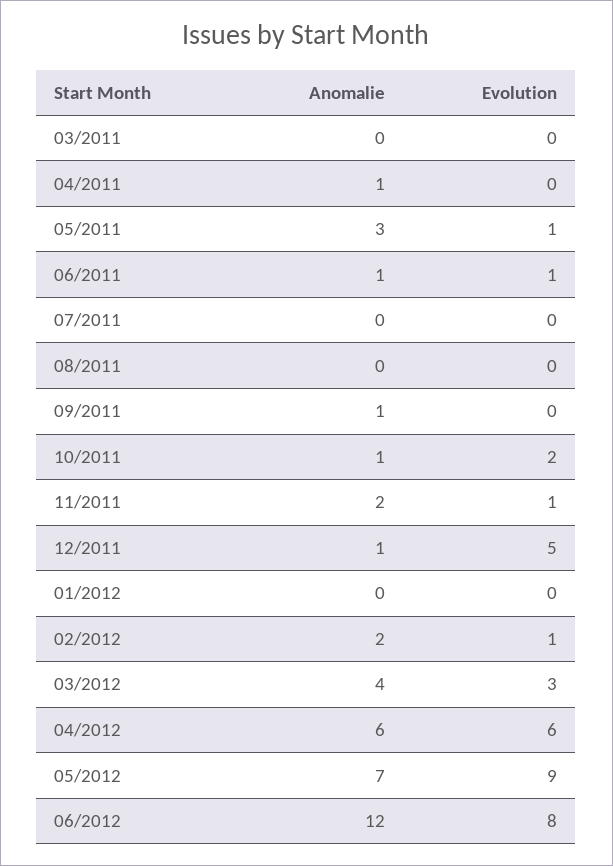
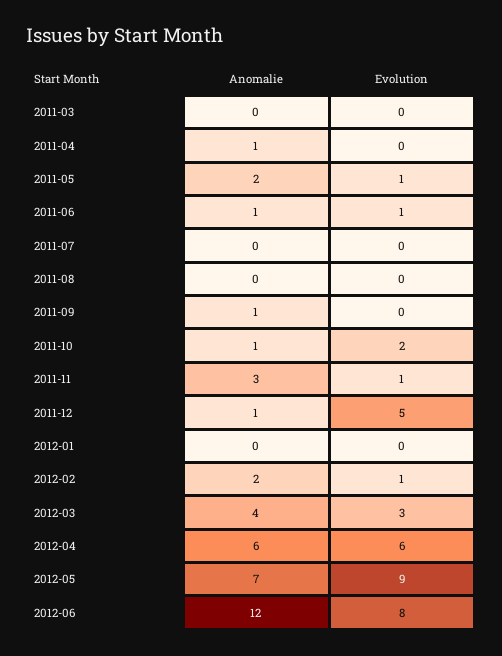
Anomalie, 05/2011: 3 -> 2
Anomalie, 11/2011: 2 -> 3

